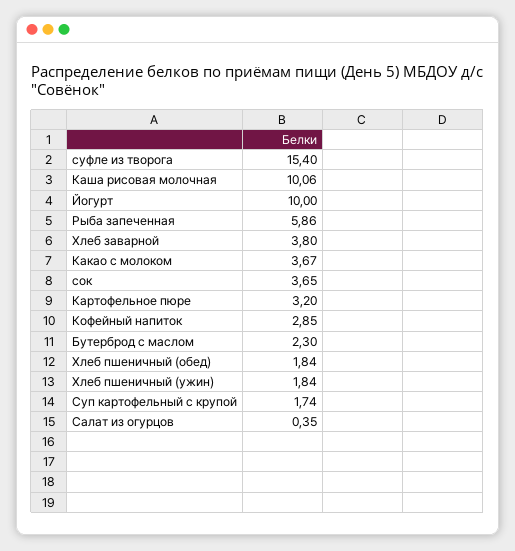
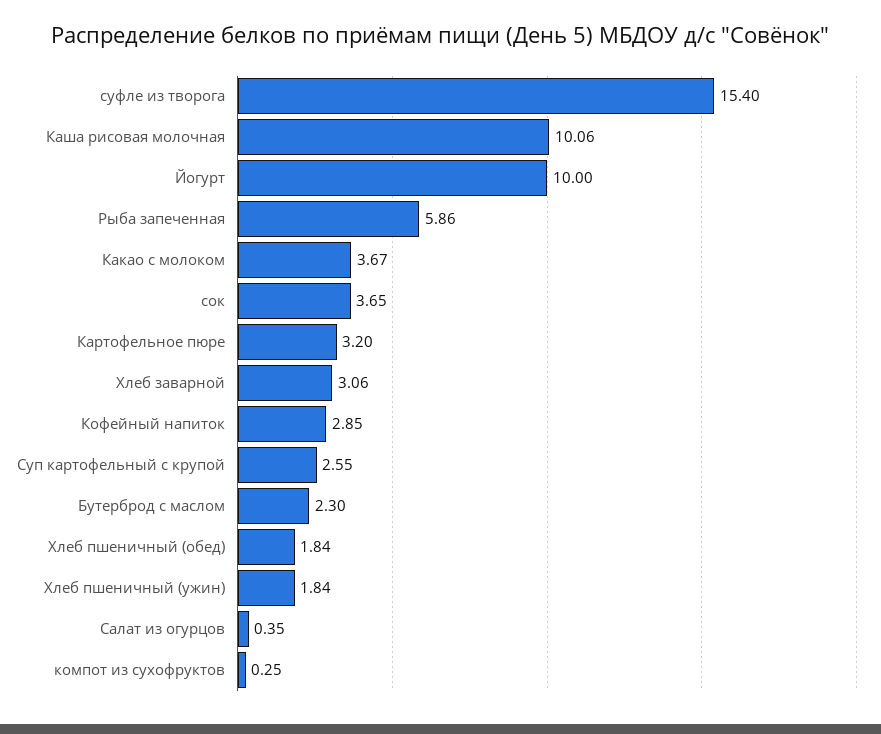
Хлеб заварной: 3.8 -> 3.06
Суп картофельный с крупой: 1.74 -> 2.55
компот из сухофруктов: none -> 0.25

